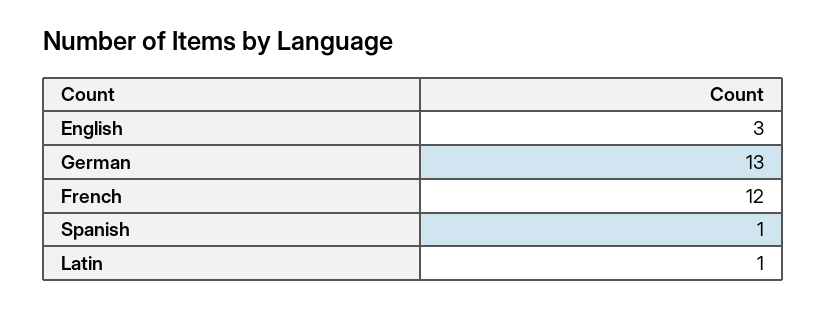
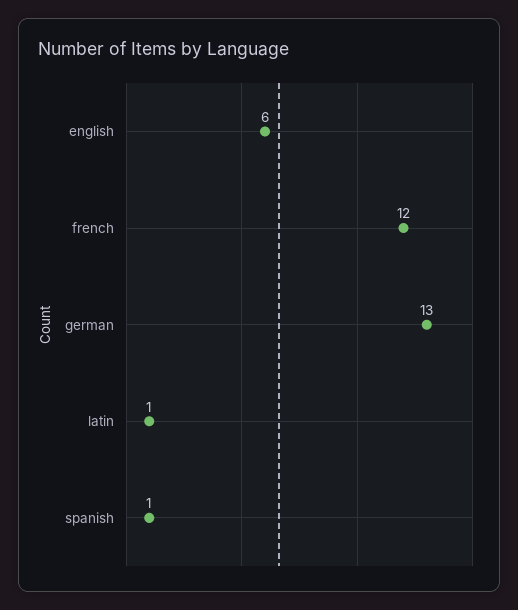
English: 3 -> 6

